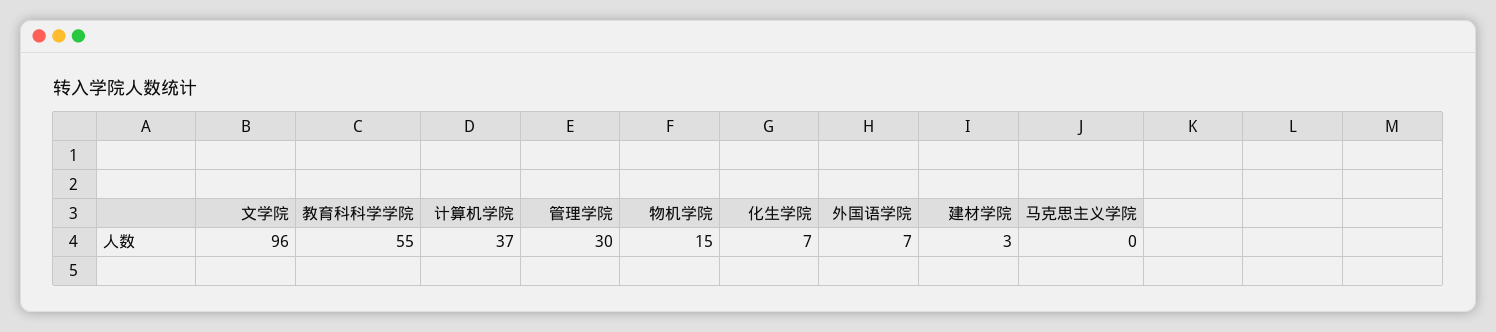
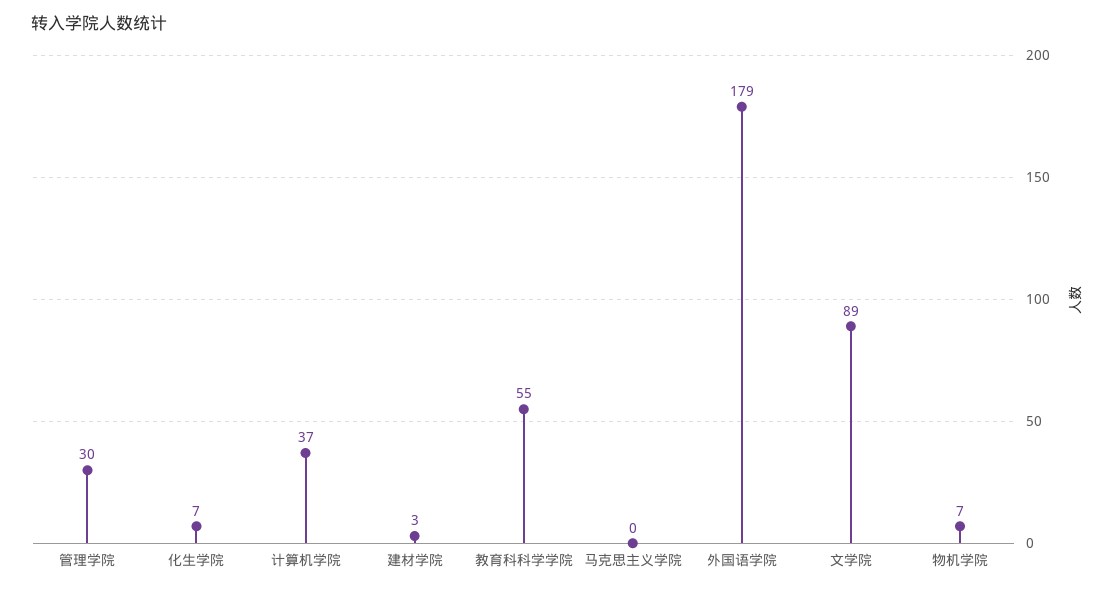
文学院: 96 -> 89
物机学院: 15 -> 7
外国语学院: 7 -> 179

